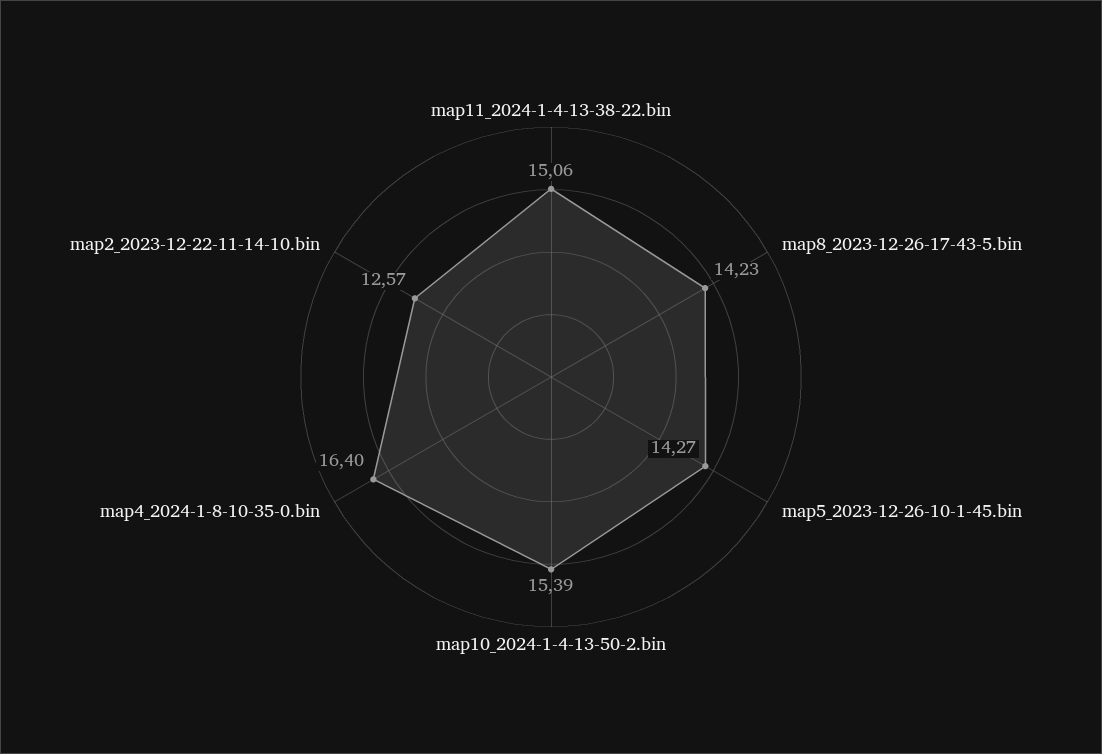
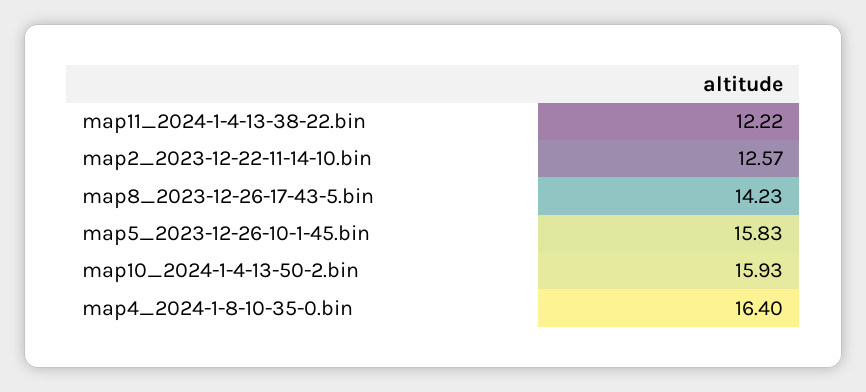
map11_2024-1-4-13-38-22.bin: 15.06 -> 12.22
map5_2023-12-26-10-1-45.bin: 14.27 -> 15.83
map10_2024-1-4-13-50-2.bin: 15.39 -> 15.93

